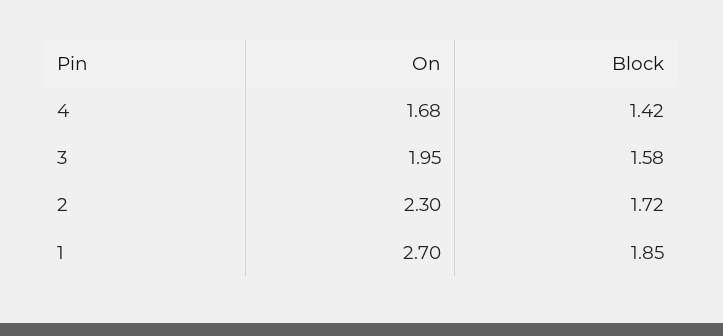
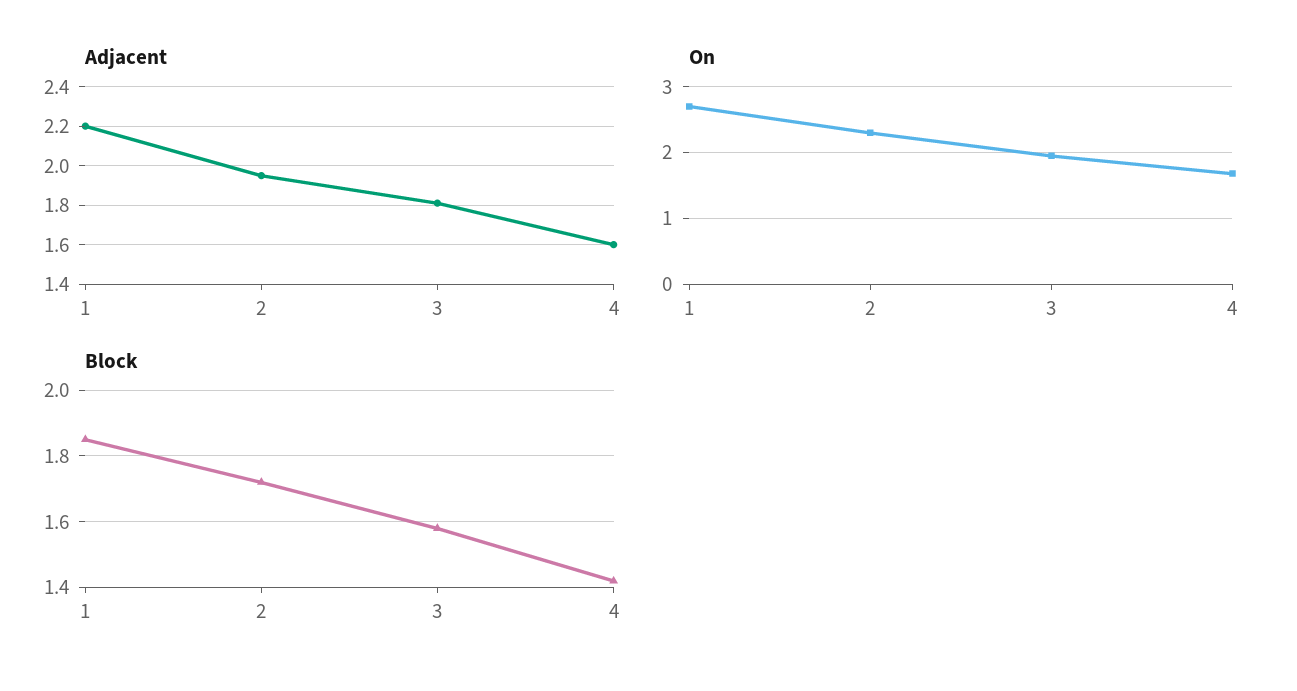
Adjacent, 1: none -> 2.2
Adjacent, 2: none -> 1.95
Adjacent, 3: none -> 1.8
Adjacent, 4: none -> 1.6

